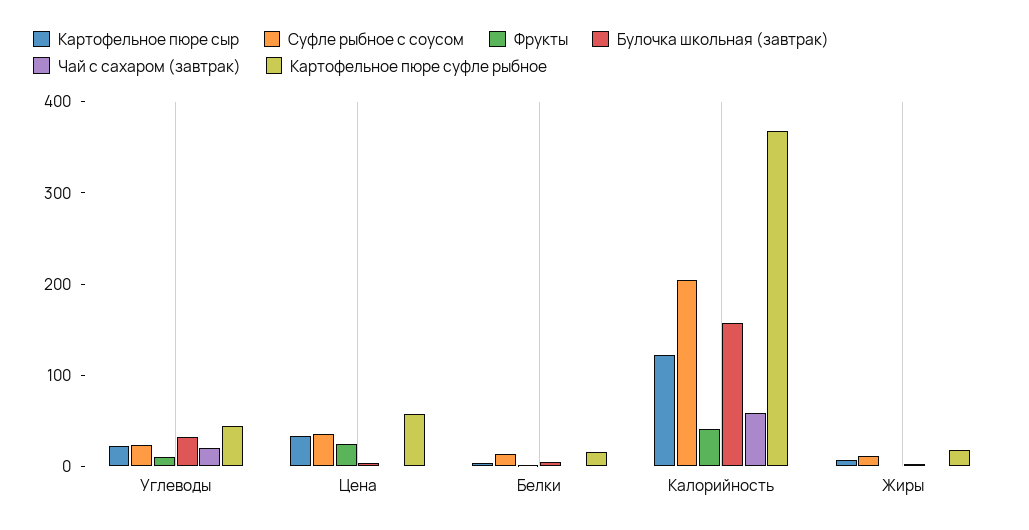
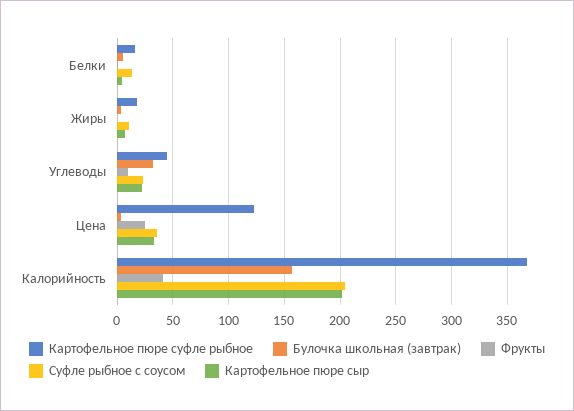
Чай с сахаром (завтрак), Углеводы: 20 -> none
Чай с сахаром (завтрак), Цена: 0 -> none
Картофельное пюре суфле рыбное, Цена: 60 -> 120
Чай с сахаром (завтрак), Белки: 0 -> none
Картофельное пюре сыр, Калорийность: 120 -> 200
Чай с сахаром (завтрак), Калорийность: 60 -> none
Чай с сахаром (завтрак), Жиры: 0 -> none

